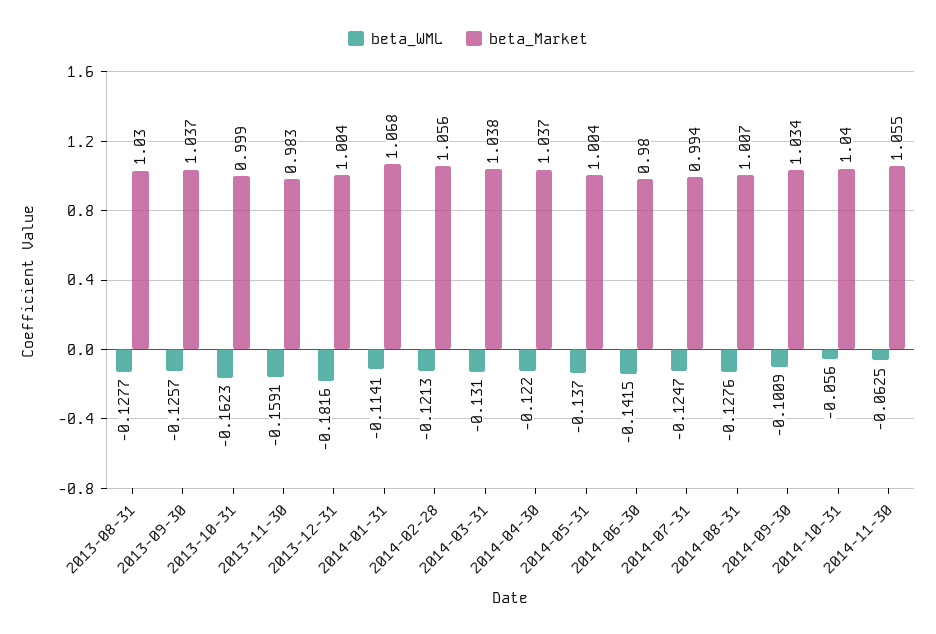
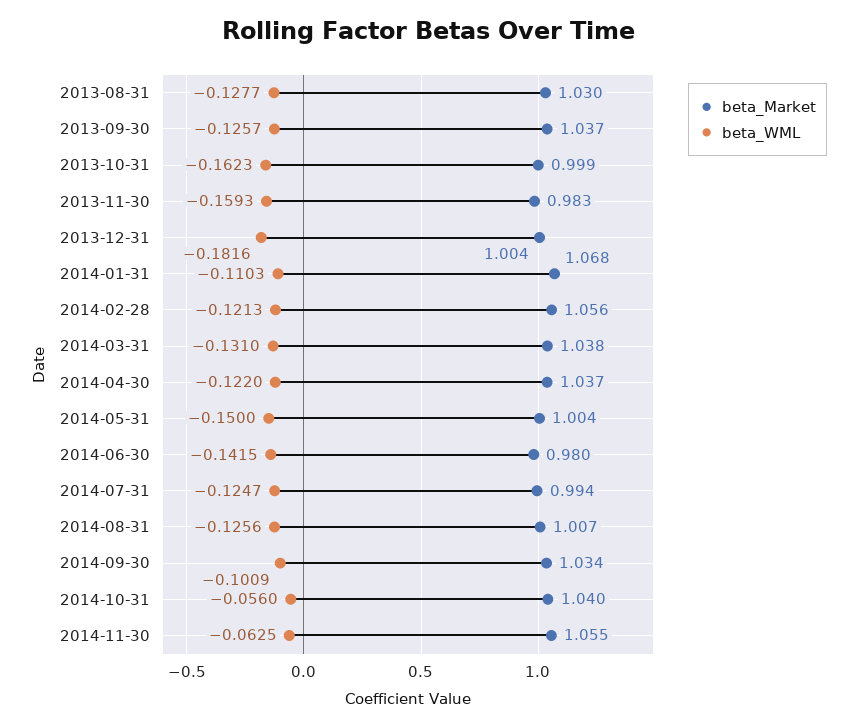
beta_WML, 2013-11-30: -0.1591 -> -0.1593
beta_WML, 2014-01-31: -0.1141 -> -0.1103
beta_WML, 2014-05-31: -0.137 -> -0.15
beta_WML, 2014-08-31: -0.1276 -> -0.1256

